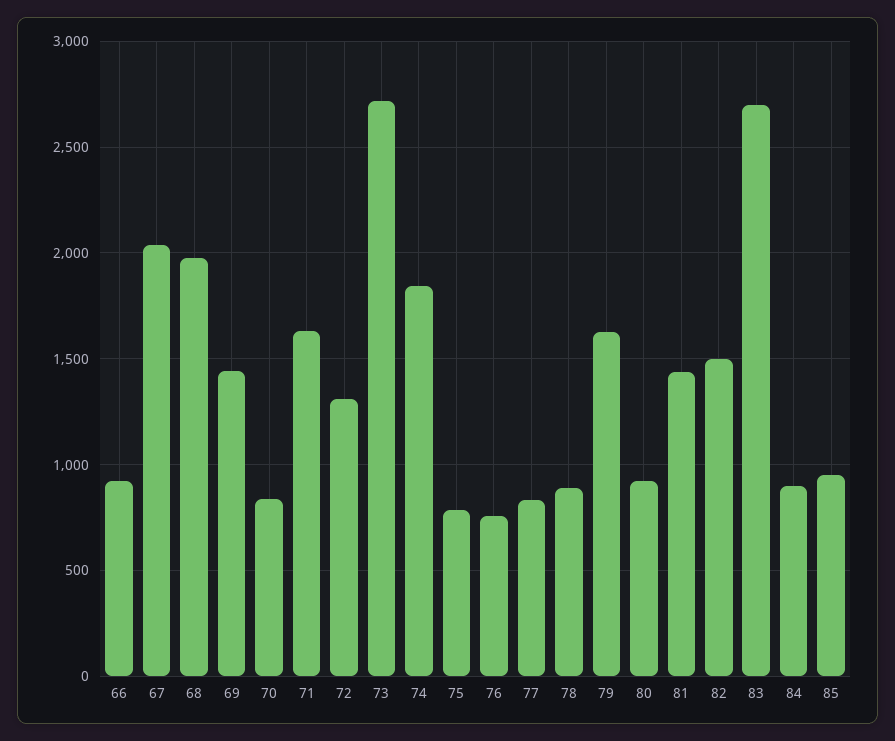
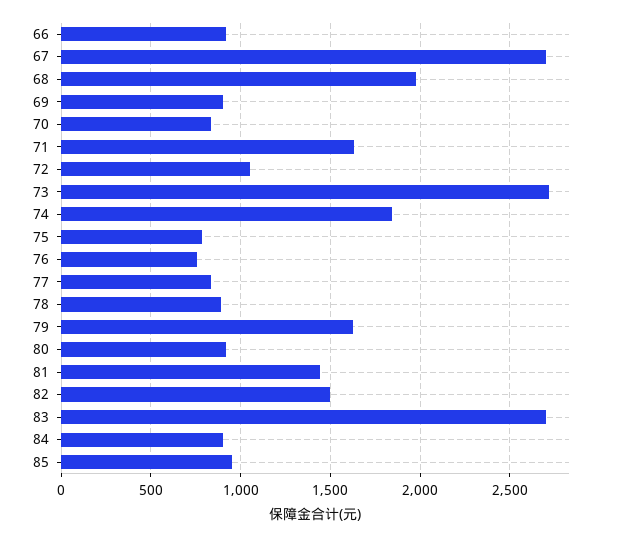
67: 2050 -> 2700
69: 1450 -> 900
72: 1300 -> 1050

